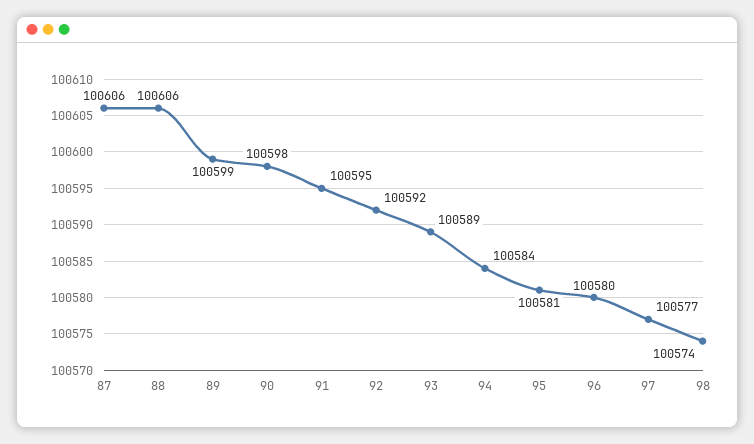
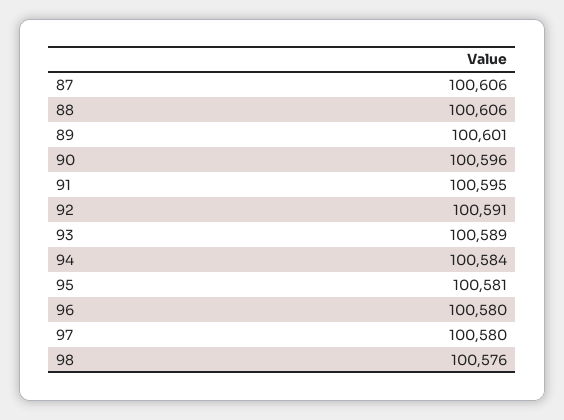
89: 100599 -> 100601
90: 100598 -> 100596
92: 100592 -> 100591
97: 100577 -> 100580
98: 100574 -> 100576

